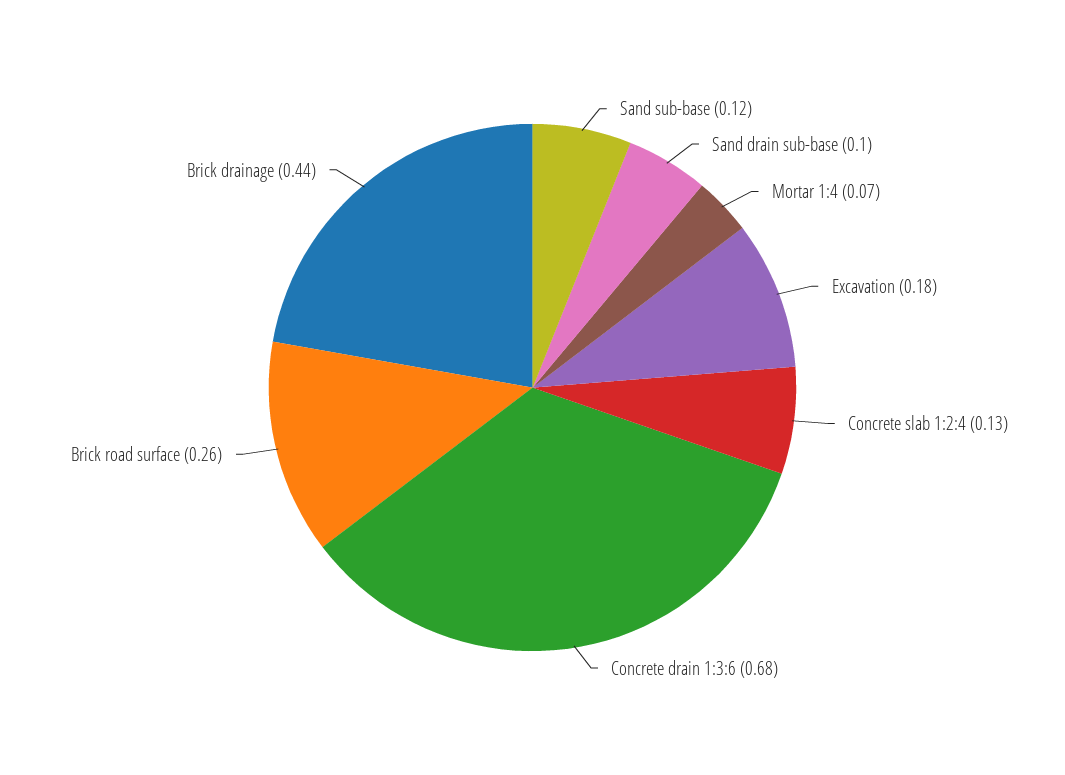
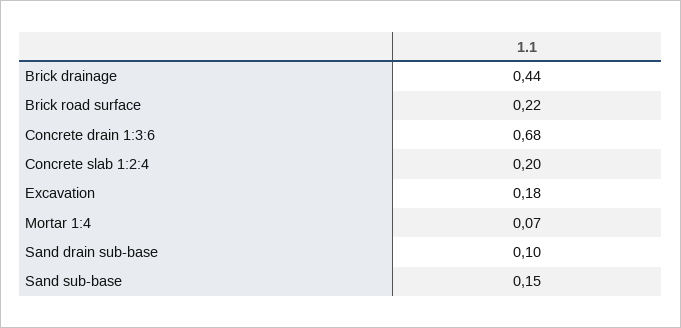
Sand sub-base: 0.12 -> 0.15
Concrete slab 1:2:4: 0.13 -> 0.2
Brick road surface: 0.26 -> 0.22

